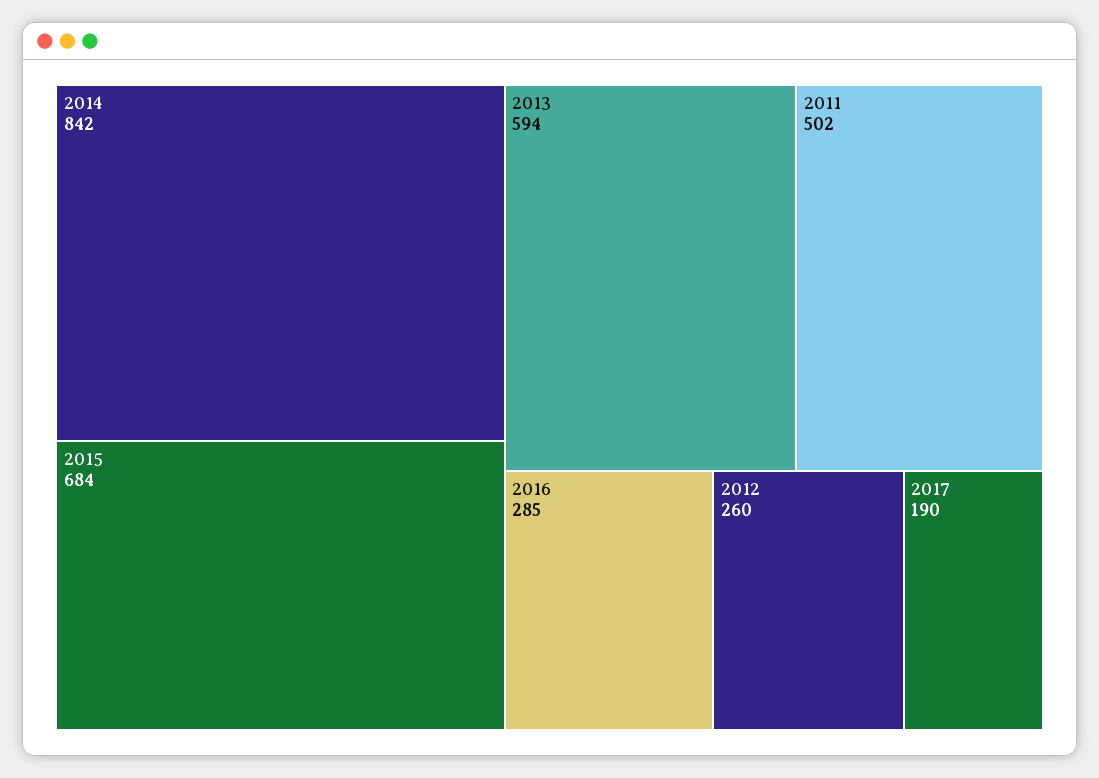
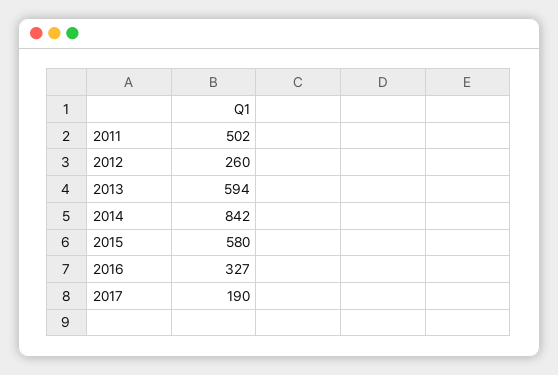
2015: 684 -> 580
2016: 285 -> 327

